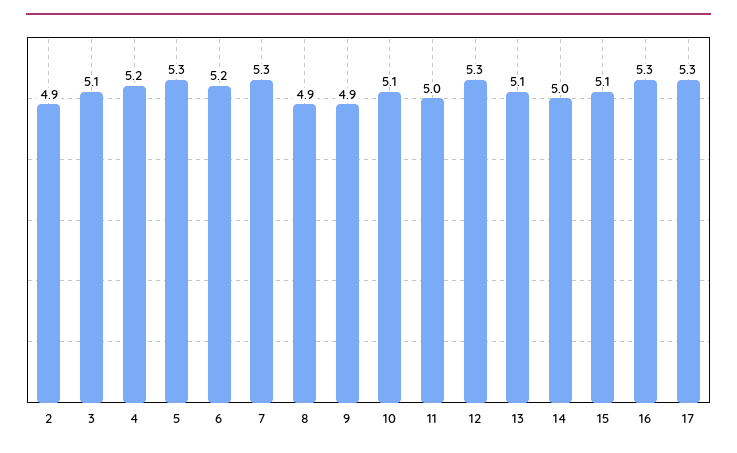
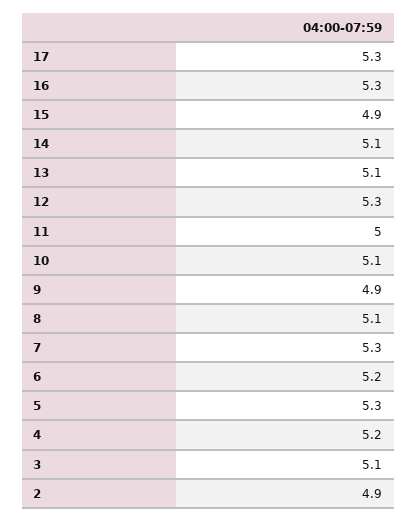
8: 4.9 -> 5.1
14: 5 -> 5.1
15: 5.1 -> 4.9

